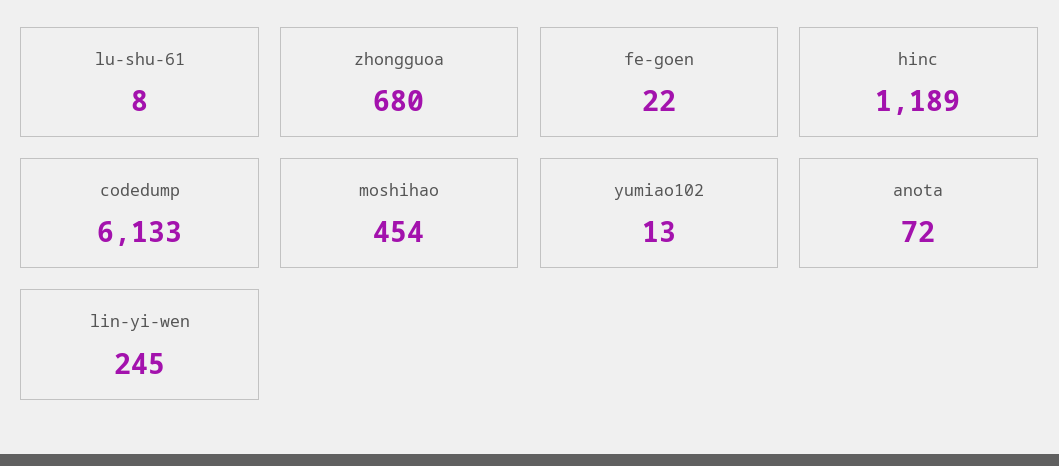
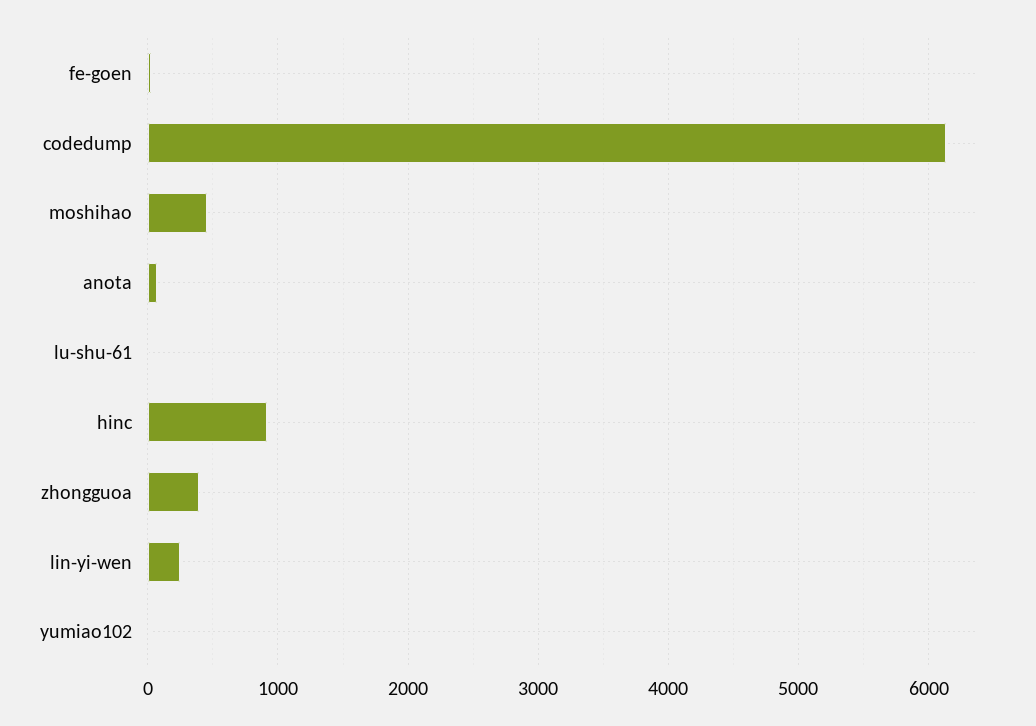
zhongguoa: 680 -> 400
hinc: 1189 -> 900

